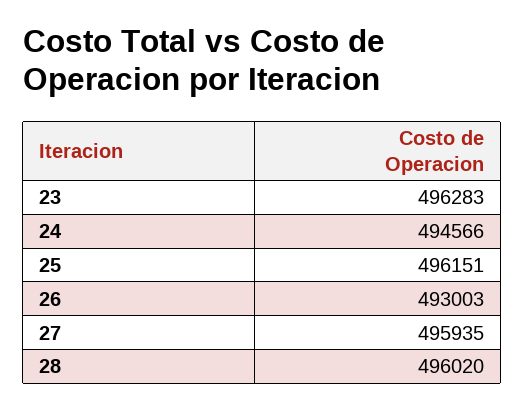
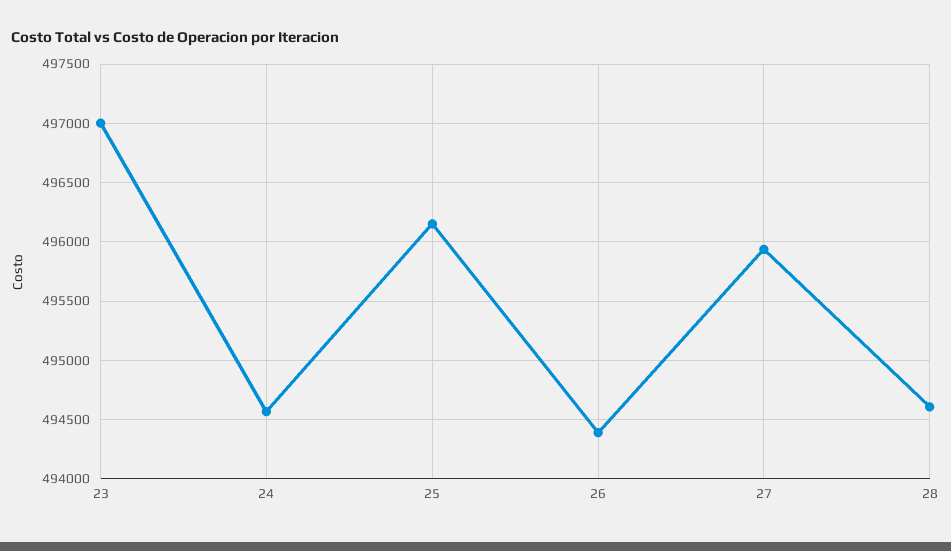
23: 496283 -> 497000
26: 493003 -> 494400
28: 496020 -> 494600

